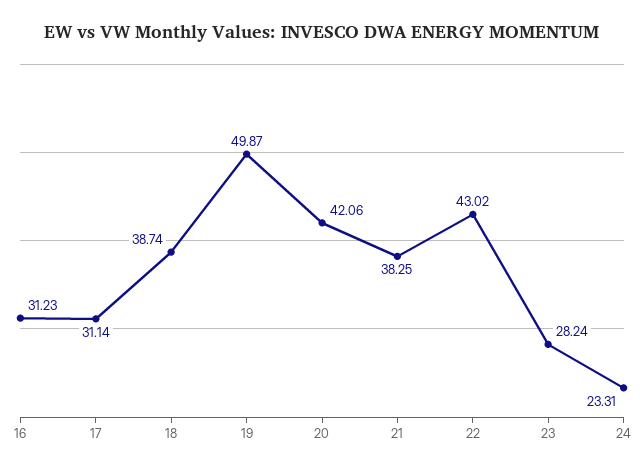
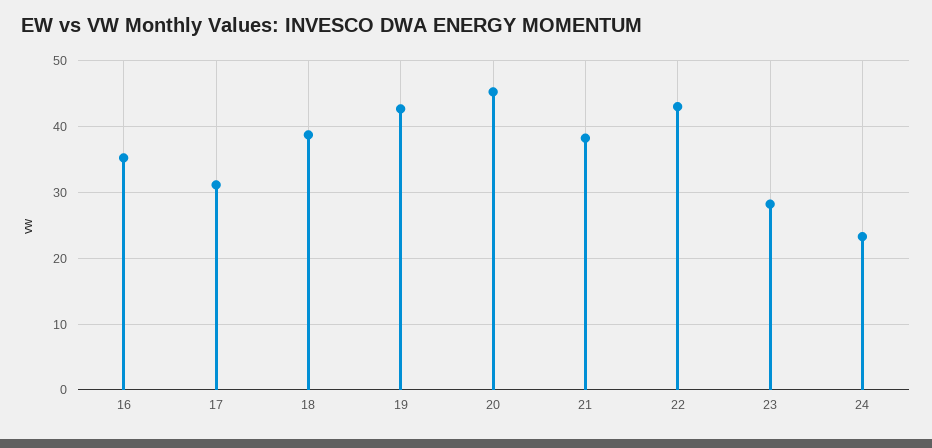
16: 31.23 -> 35
19: 49.87 -> 43
20: 42.06 -> 45

